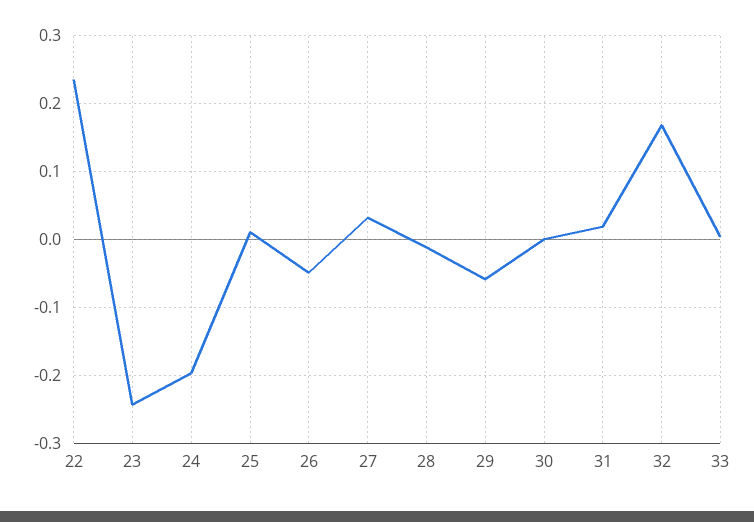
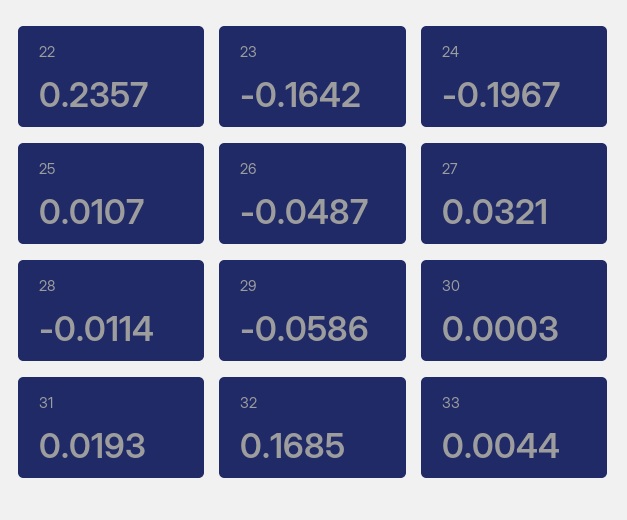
23: -0.24 -> -0.1642

